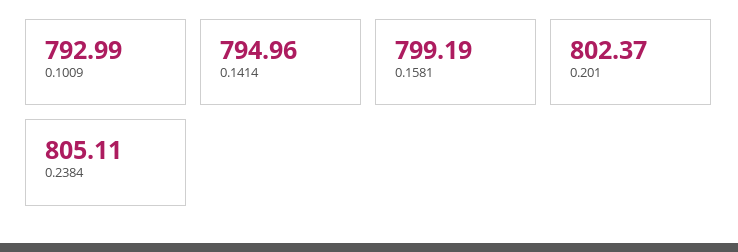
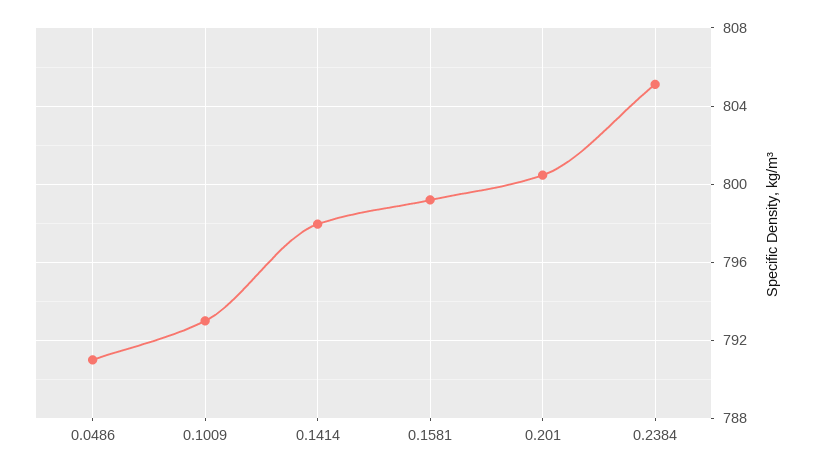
0.1414: 794.96 -> 798
0.201: 802.37 -> 800.5
0.0486: none -> 791

